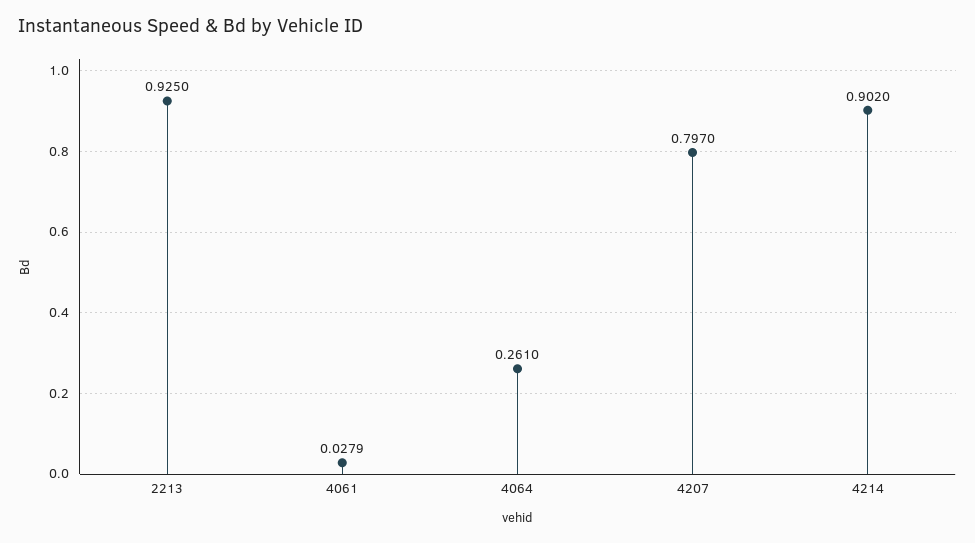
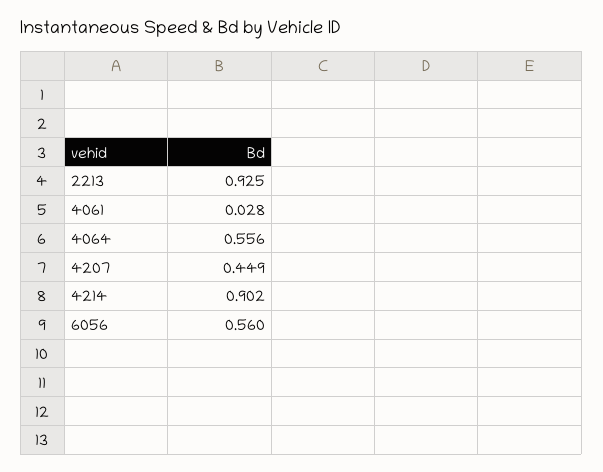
4064: 0.261 -> 0.556
4207: 0.797 -> 0.449
6056: none -> 0.56

